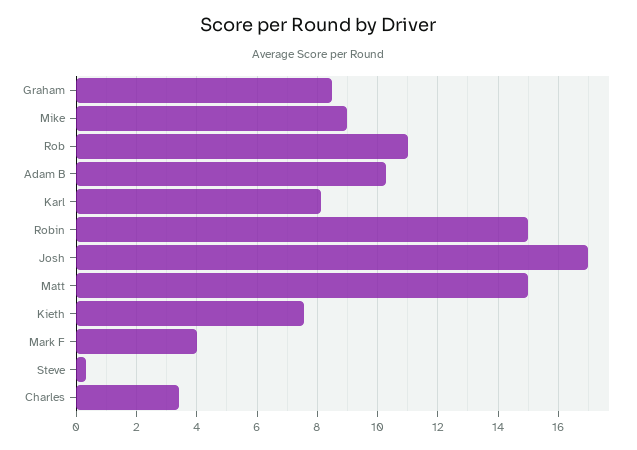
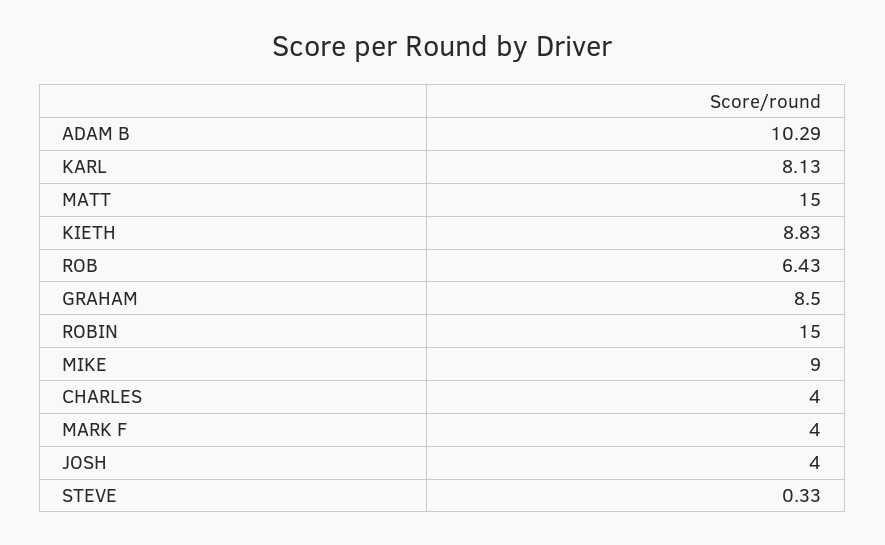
Rob: 11 -> 6.43
Josh: 17 -> 4
Kieth: 7.6 -> 8.83
Charles: 3.4 -> 4

